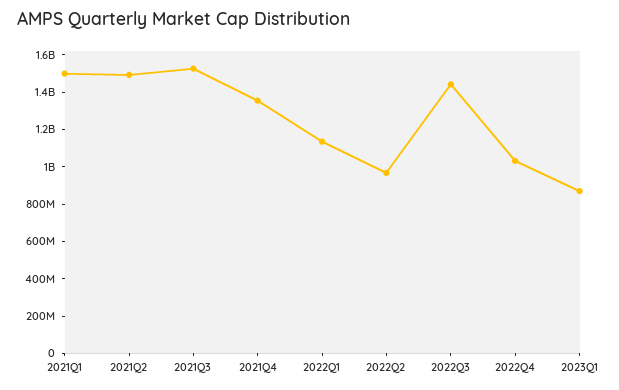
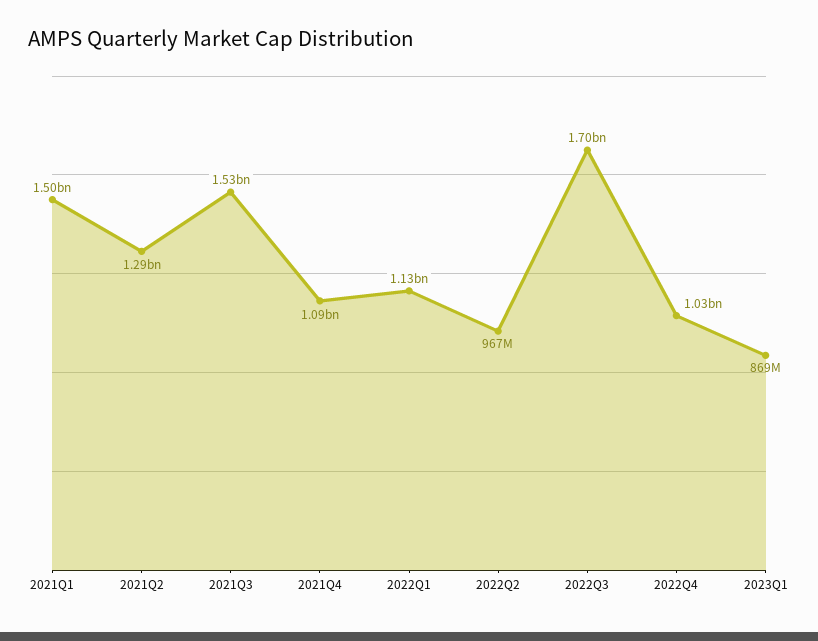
2021Q2: 1500000000 -> 1290000000
2021Q4: 1350000000 -> 1090000000
2022Q3: 1450000000 -> 1700000000

